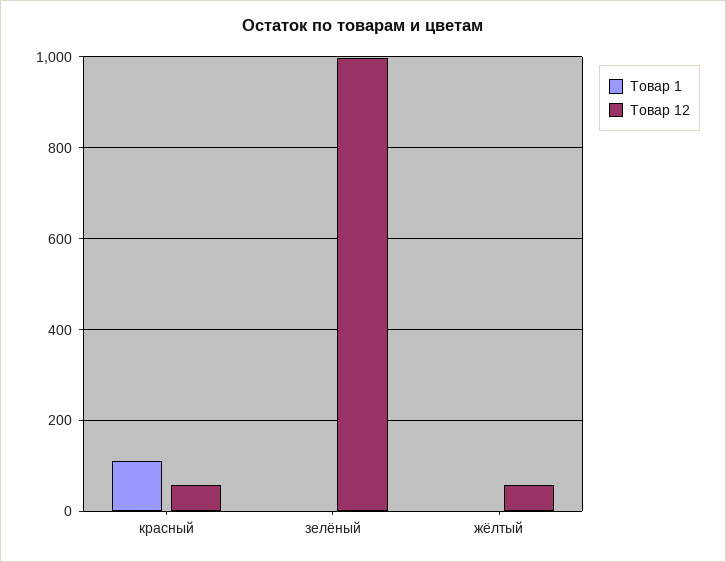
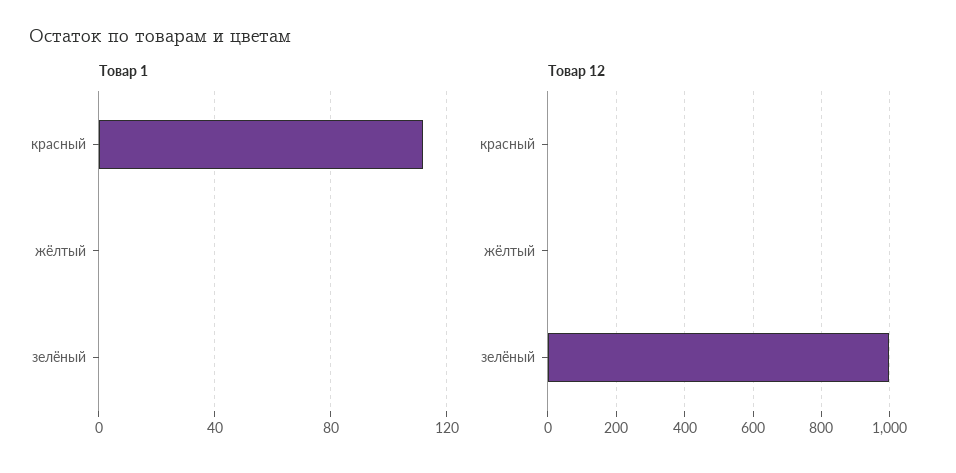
Товар 12, красный: 60 -> 0
Товар 12, жёлтый: 60 -> 0

